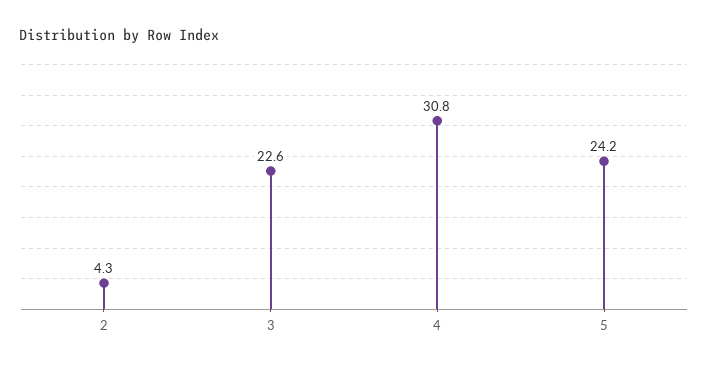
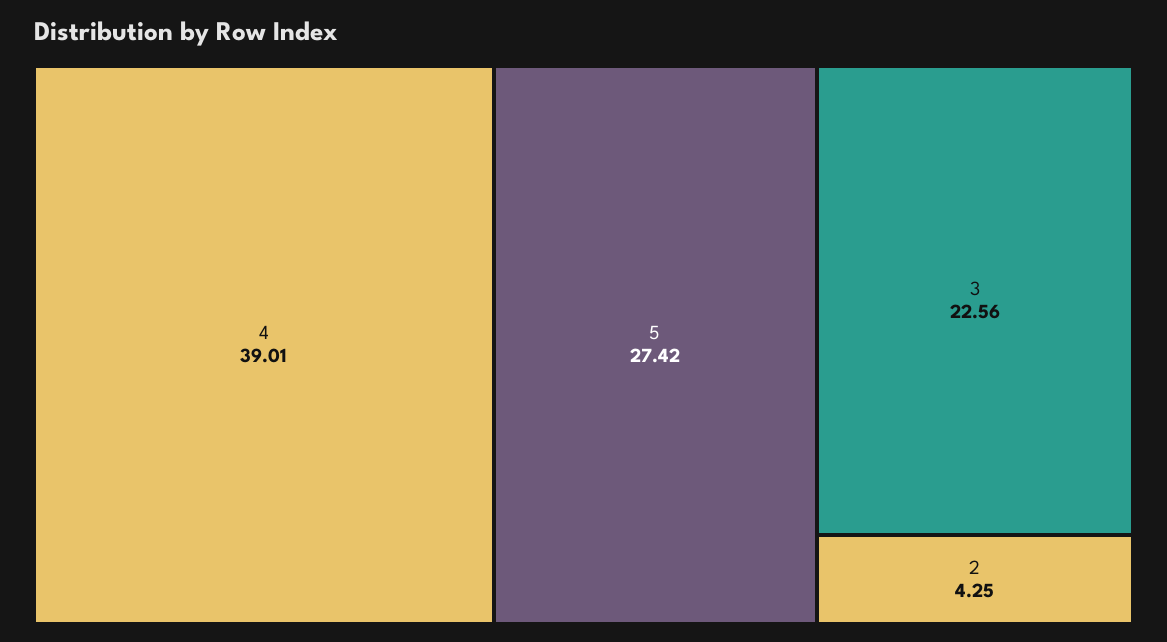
4: 30.8 -> 39.01
5: 24.2 -> 27.42

